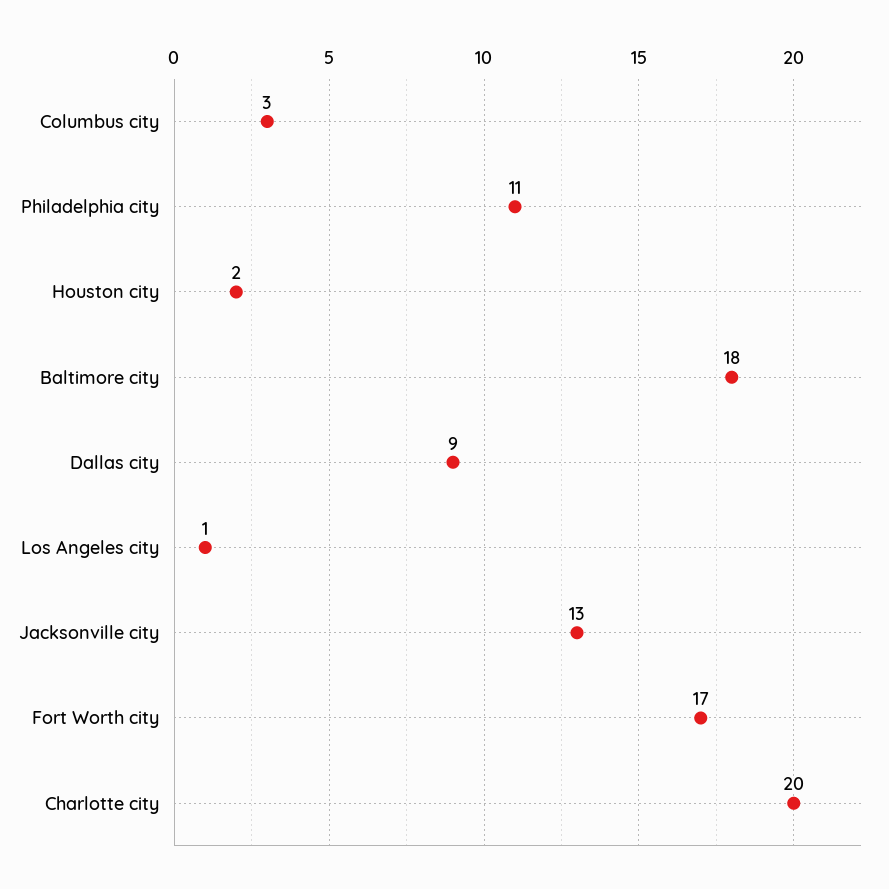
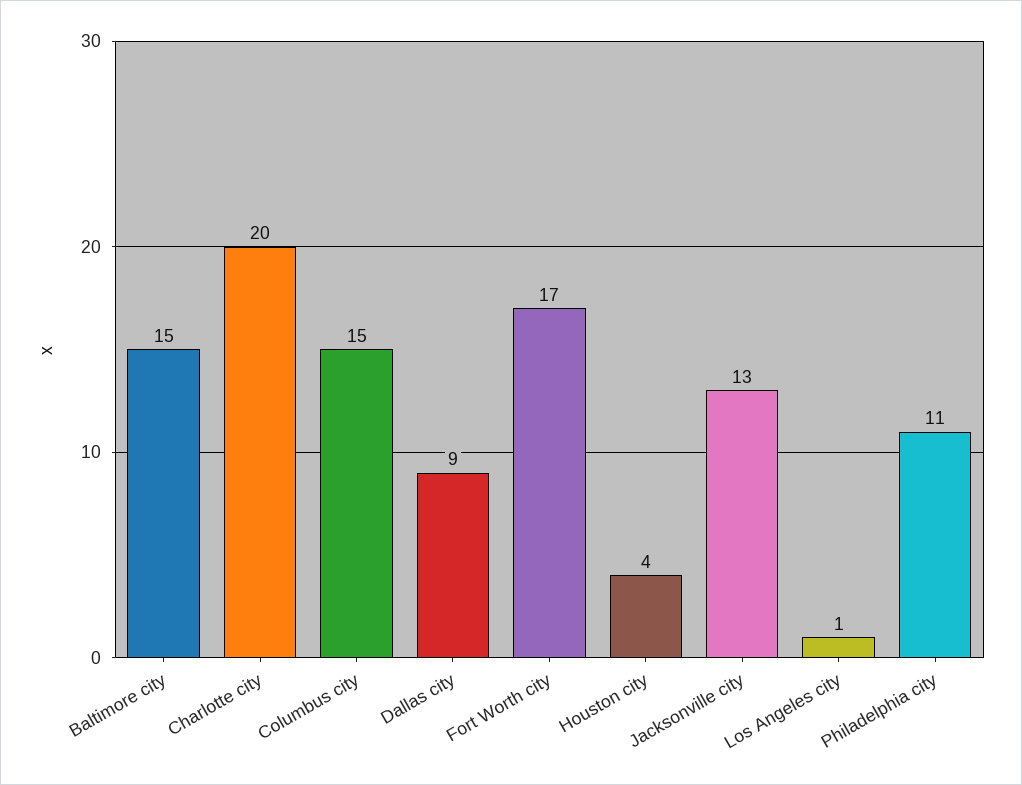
Columbus city: 3 -> 15
Houston city: 2 -> 4
Baltimore city: 18 -> 15

